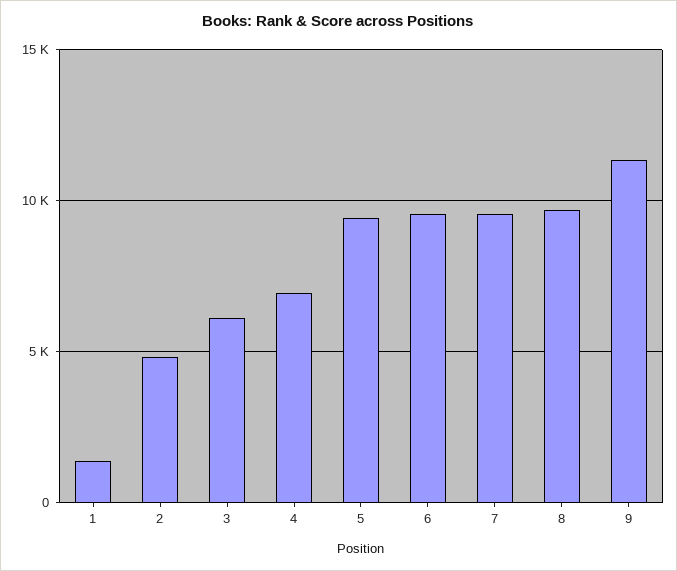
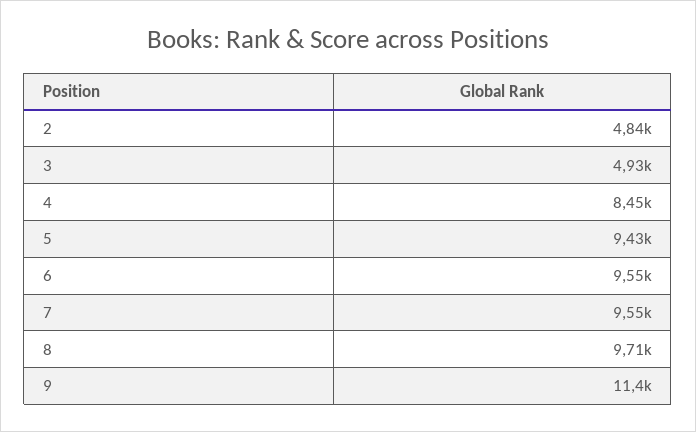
1: 1500 -> none
3: 6000 -> 4930
4: 7000 -> 8450

